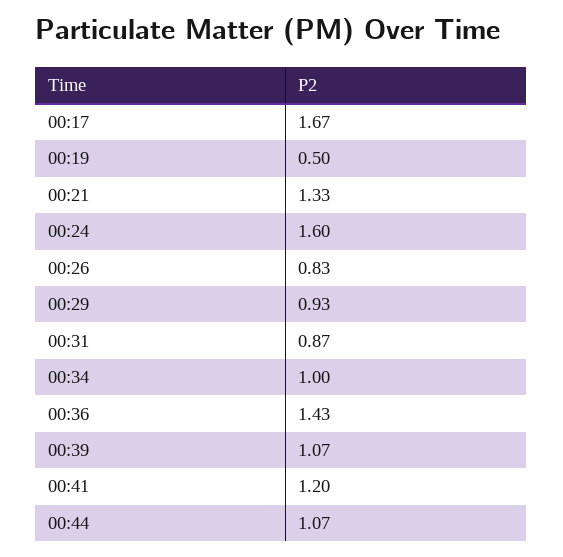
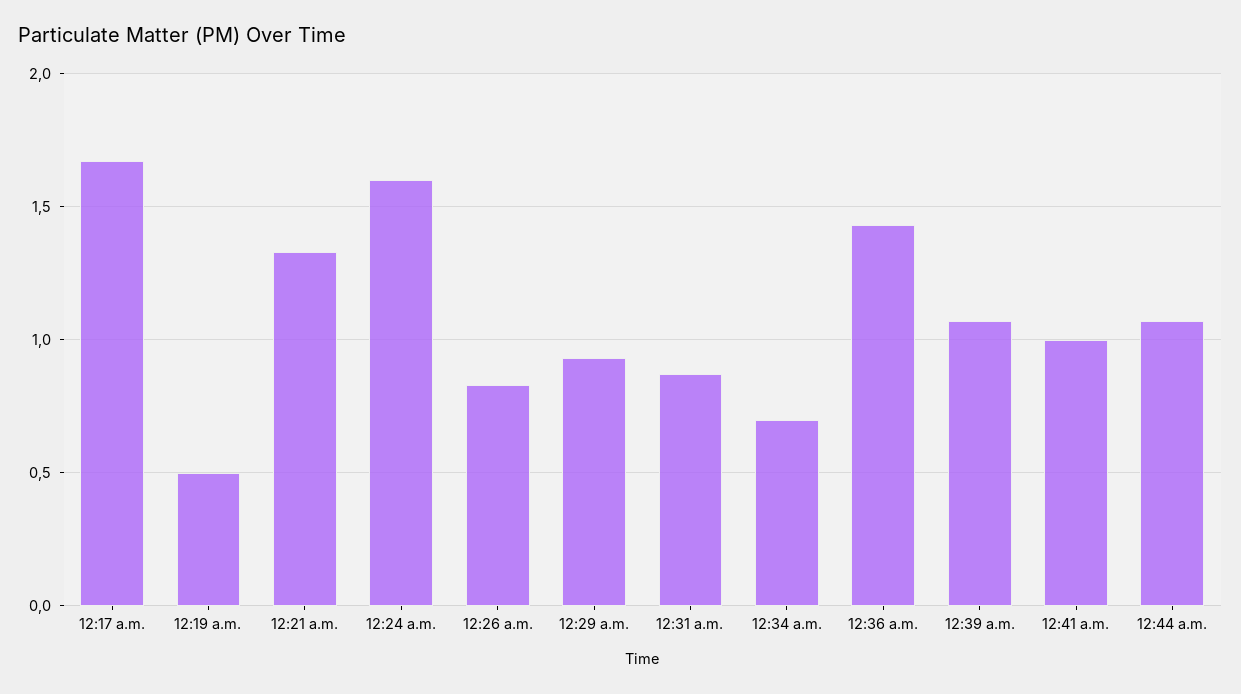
00:34: 1 -> 0.7
00:41: 1.2 -> 1

